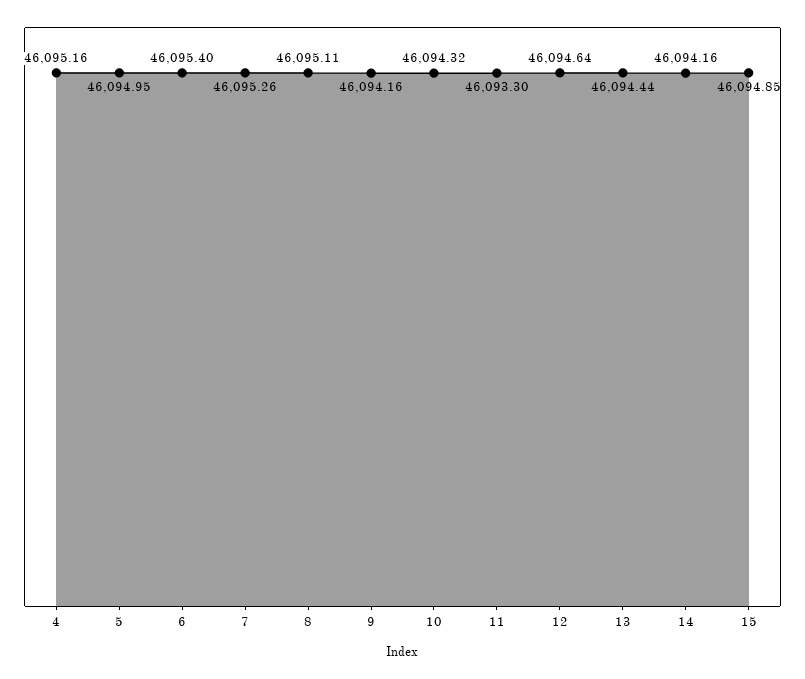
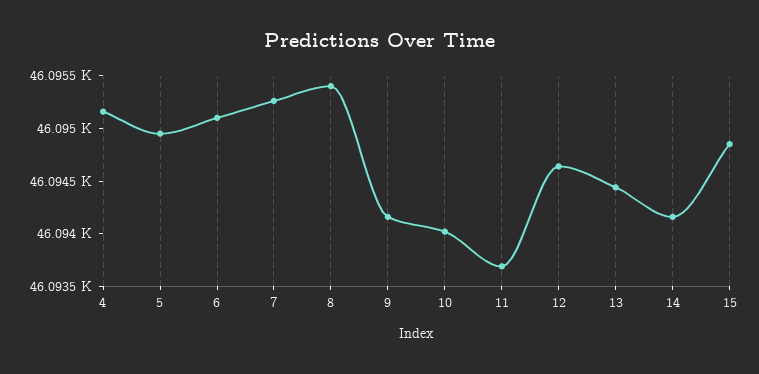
6: 46095.4 -> 46095.1
8: 46095.11 -> 46095.4
10: 46094.32 -> 46094
11: 46093.3 -> 46093.7

